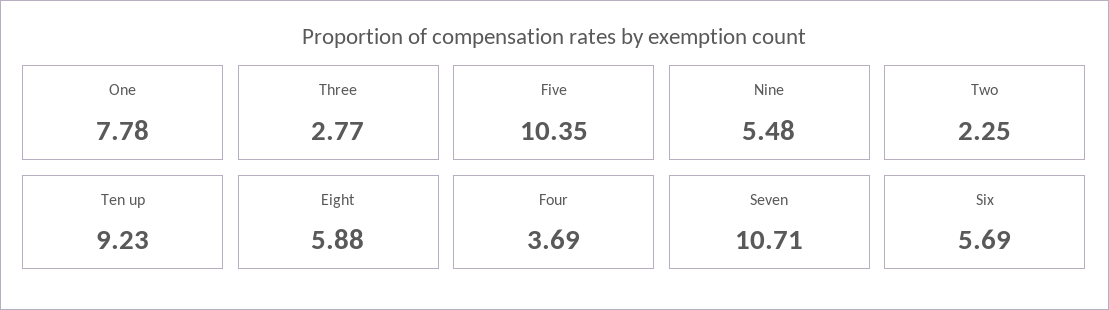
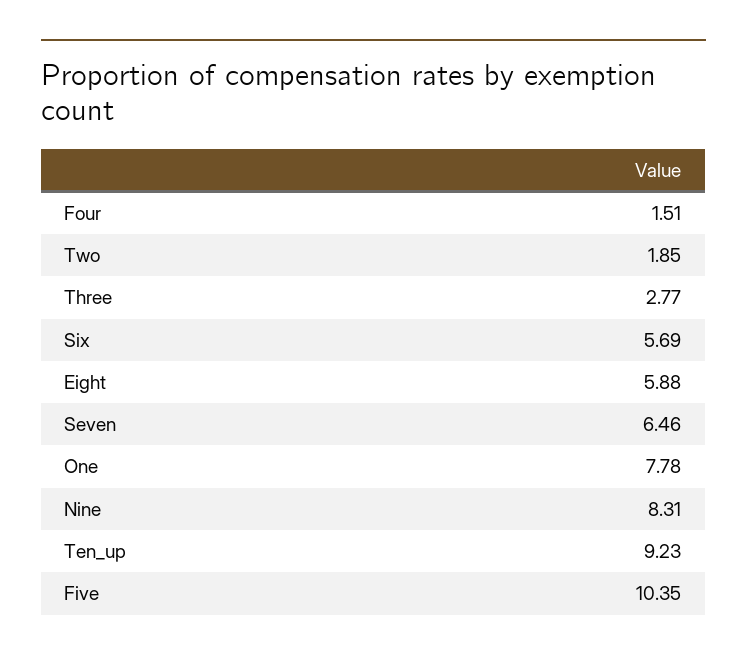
Nine: 5.48 -> 8.31
Two: 2.25 -> 1.85
Four: 3.69 -> 1.51
Seven: 10.71 -> 6.46

